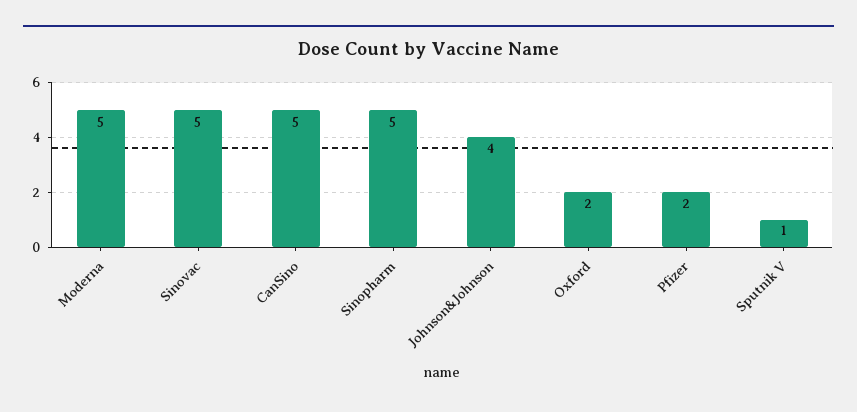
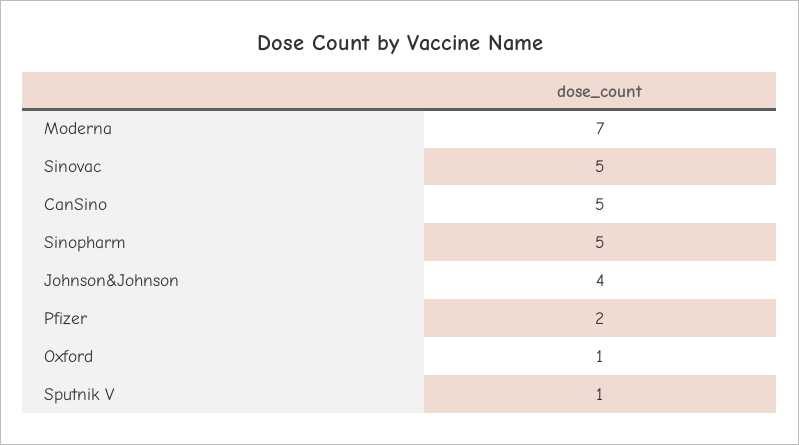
Moderna: 5 -> 7
Oxford: 2 -> 1

